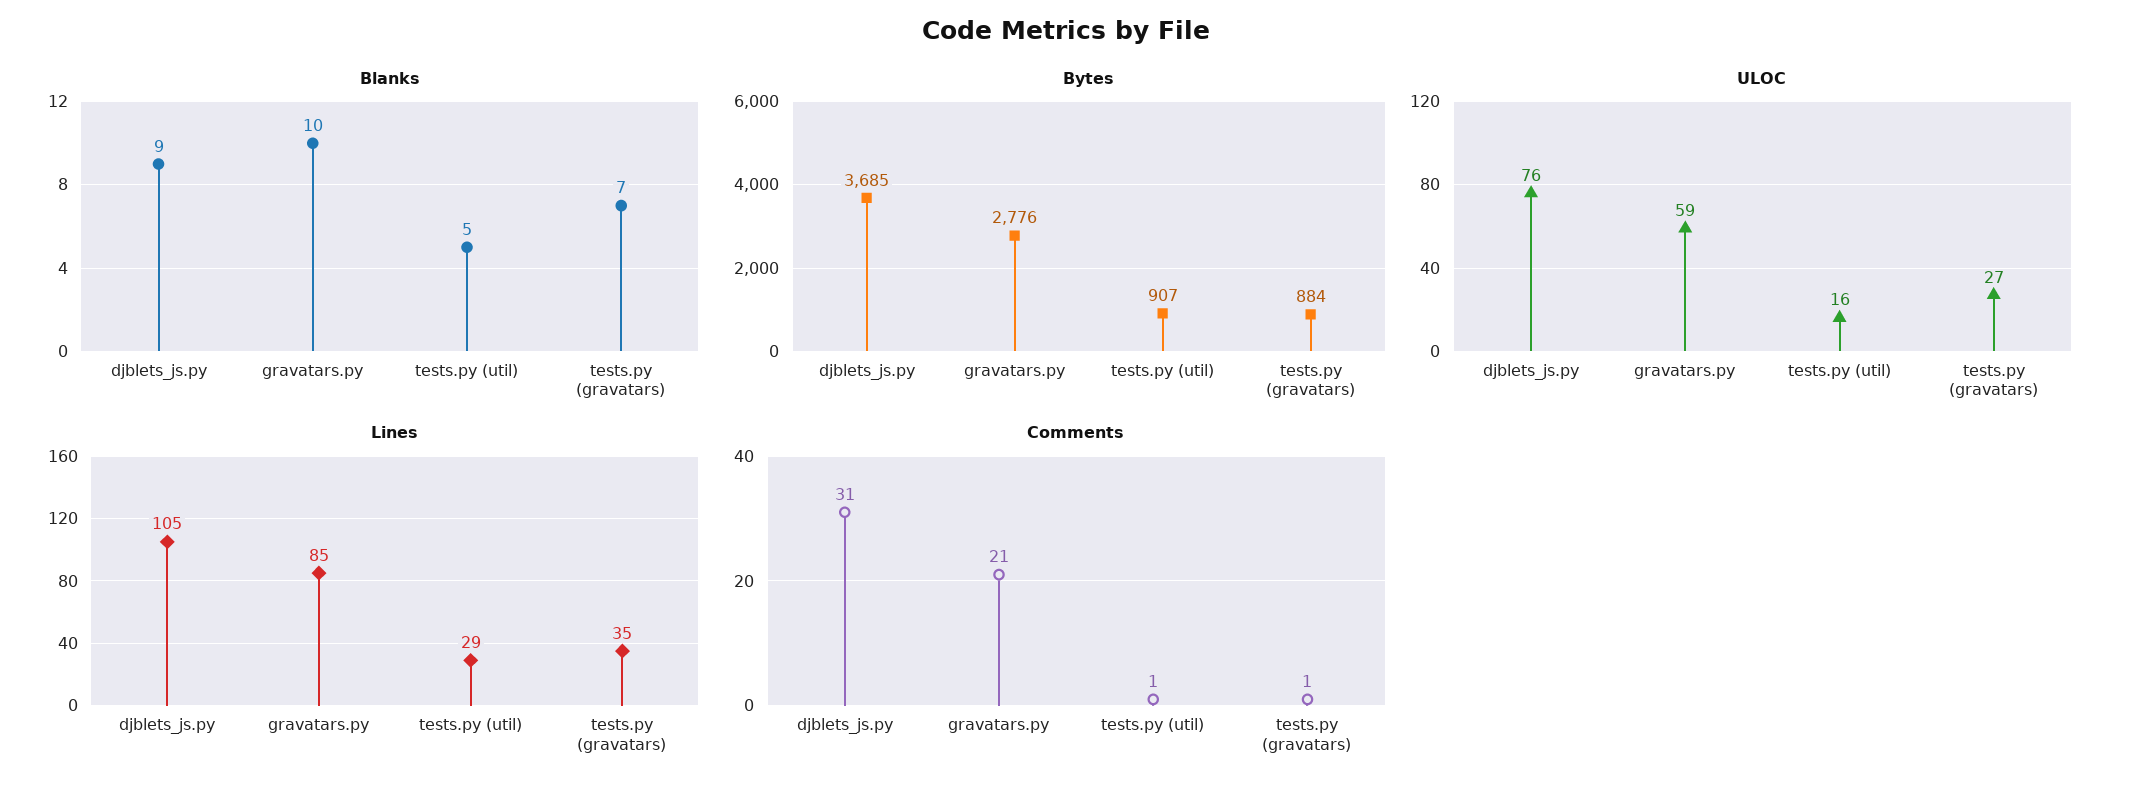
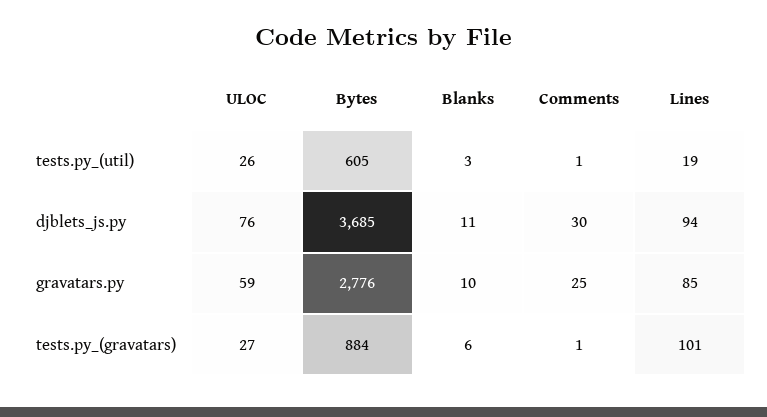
Blanks, djblets_js.py: 9 -> 11
Blanks, tests.py (util): 5 -> 3
Blanks, tests.py (gravatars): 7 -> 6
Bytes, tests.py (util): 907 -> 605
ULOC, tests.py (util): 16 -> 26
Lines, djblets_js.py: 105 -> 94
Lines, tests.py (util): 29 -> 19
Lines, tests.py (gravatars): 35 -> 101
Comments, djblets_js.py: 31 -> 30
Comments, gravatars.py: 21 -> 25

